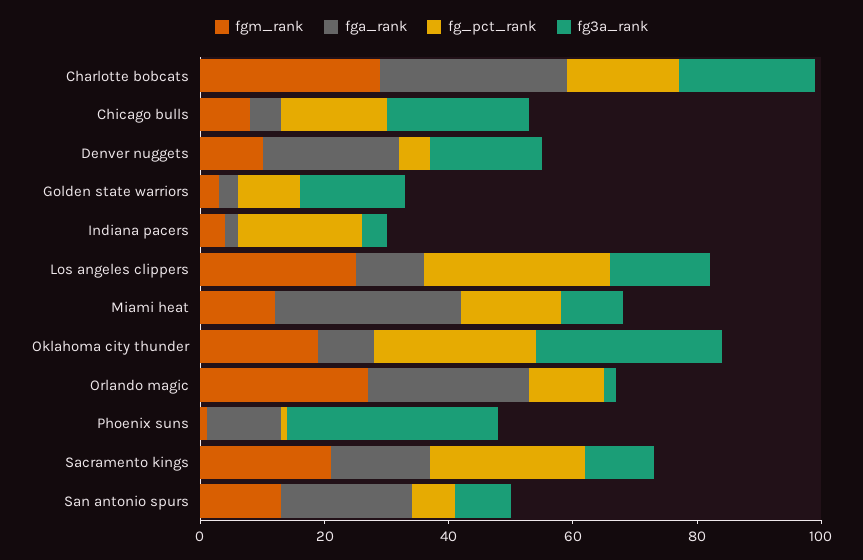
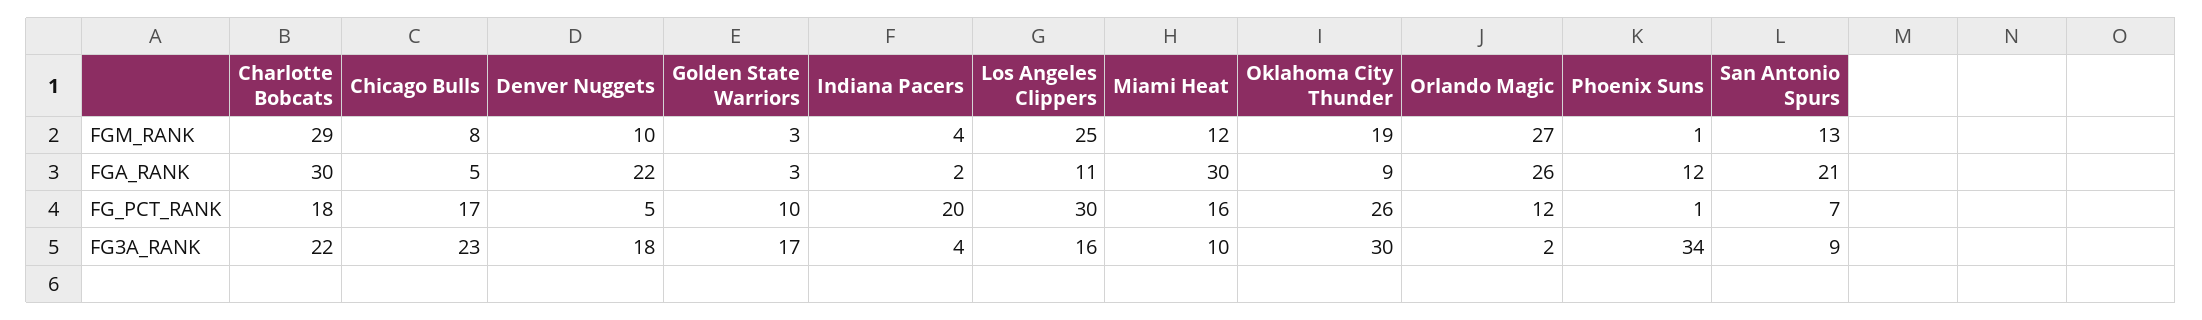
fgm_rank, Sacramento kings: 20 -> none
fga_rank, Sacramento kings: 15 -> none
fg_pct_rank, Sacramento kings: 25 -> none
fg3a_rank, Sacramento kings: 10 -> none

